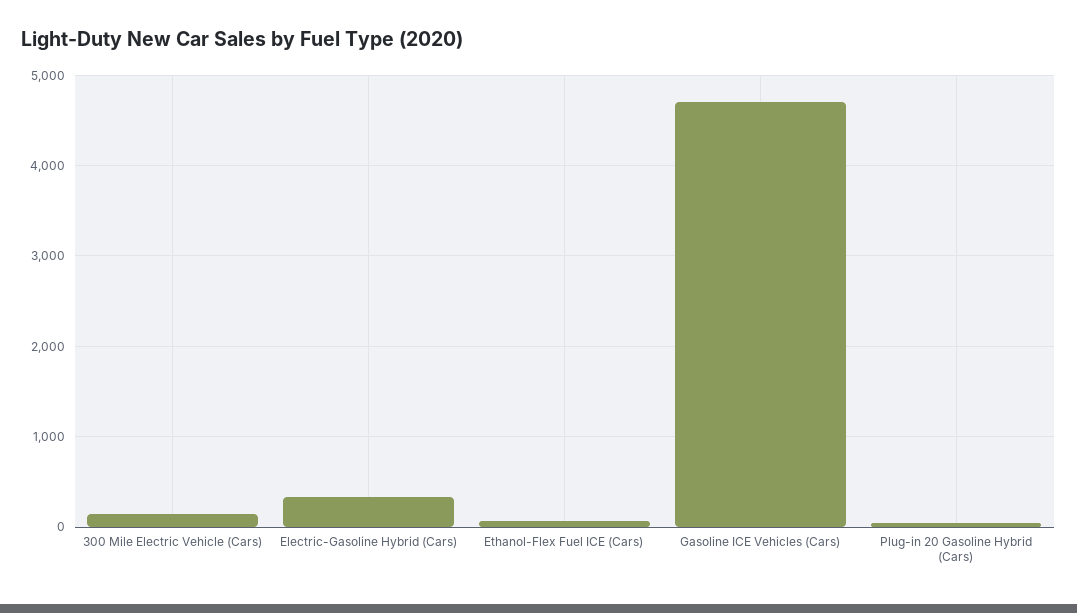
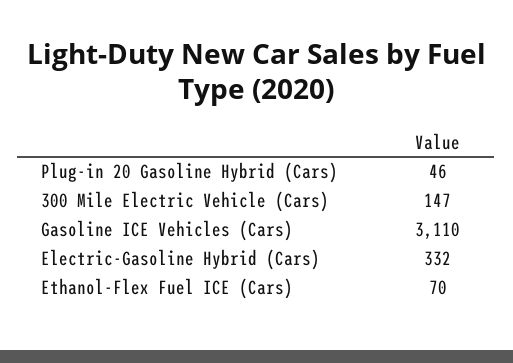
Gasoline ICE Vehicles (Cars): 4700 -> 3110

